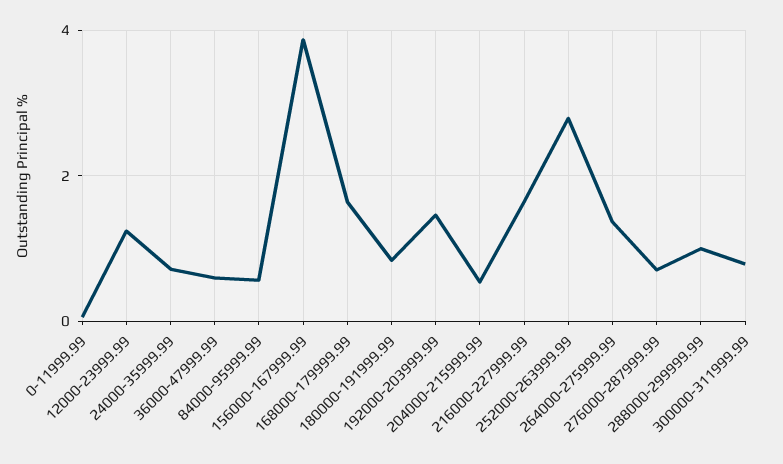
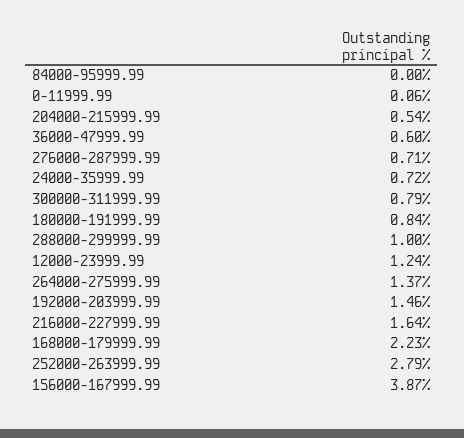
84000-95999.99: 0.6 -> 0
168000-179999.99: 1.6 -> 2.23

